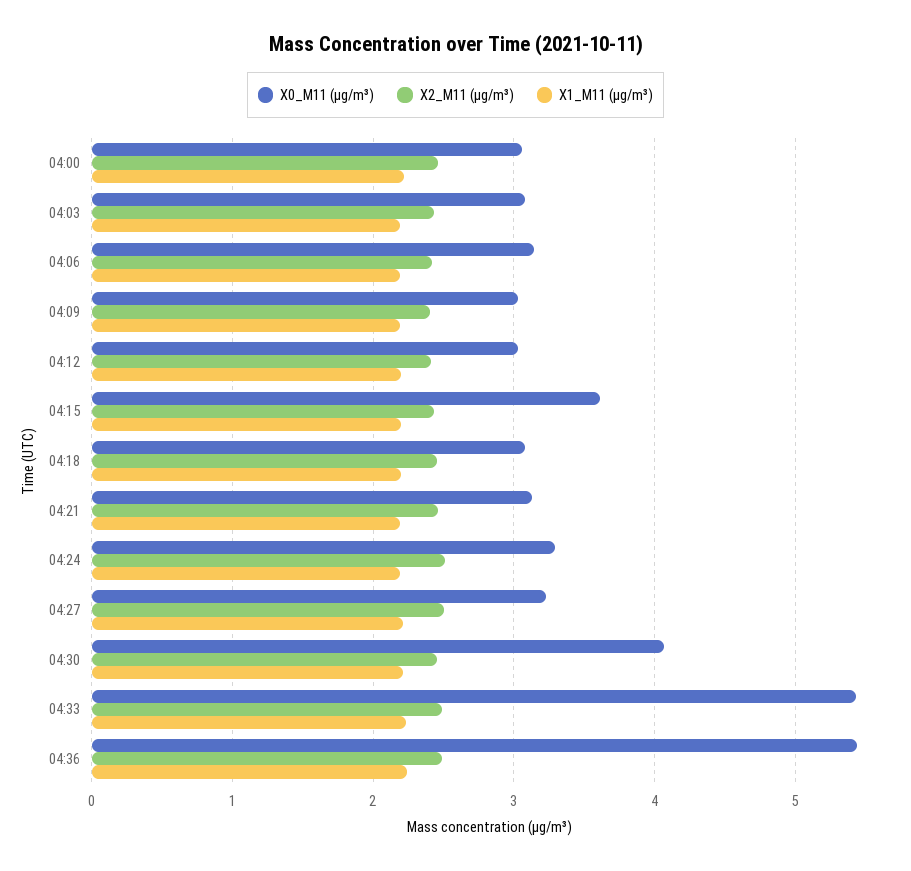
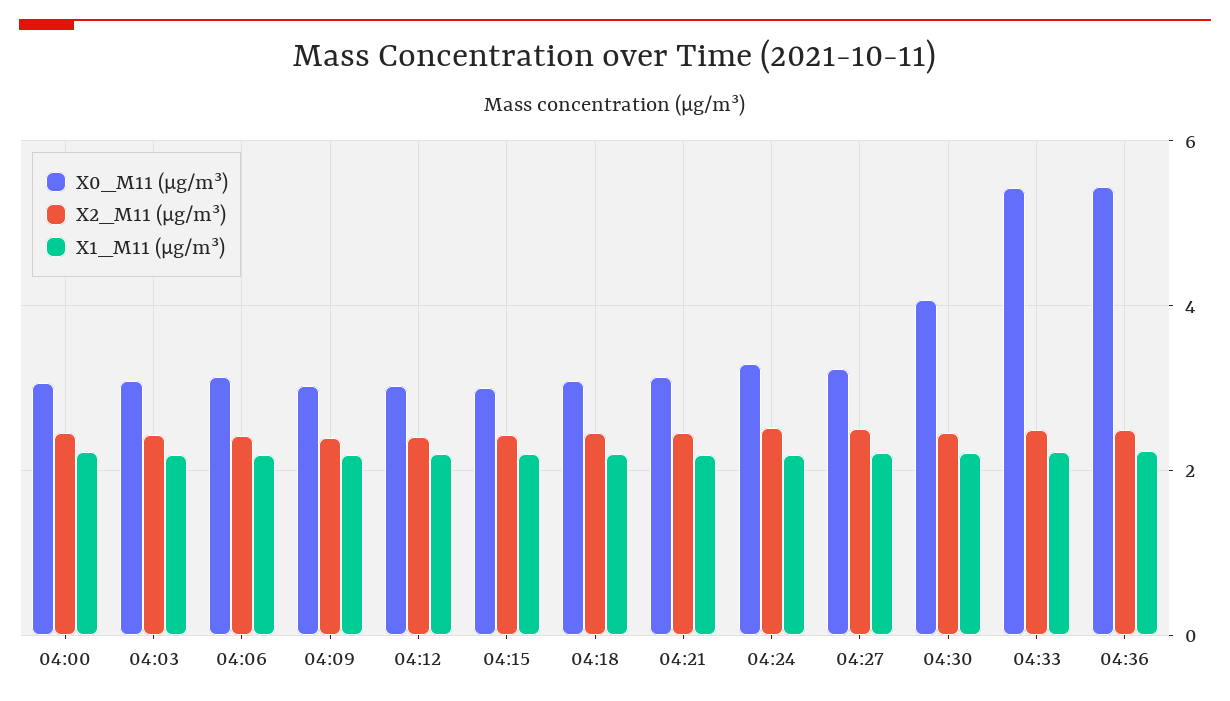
X0_M11 (μg/m³), 04:15: 3.6 -> 3

